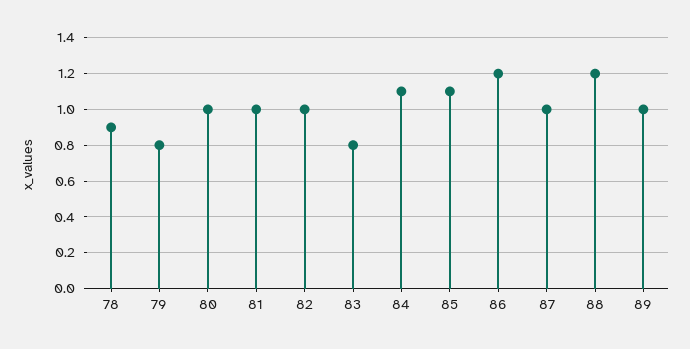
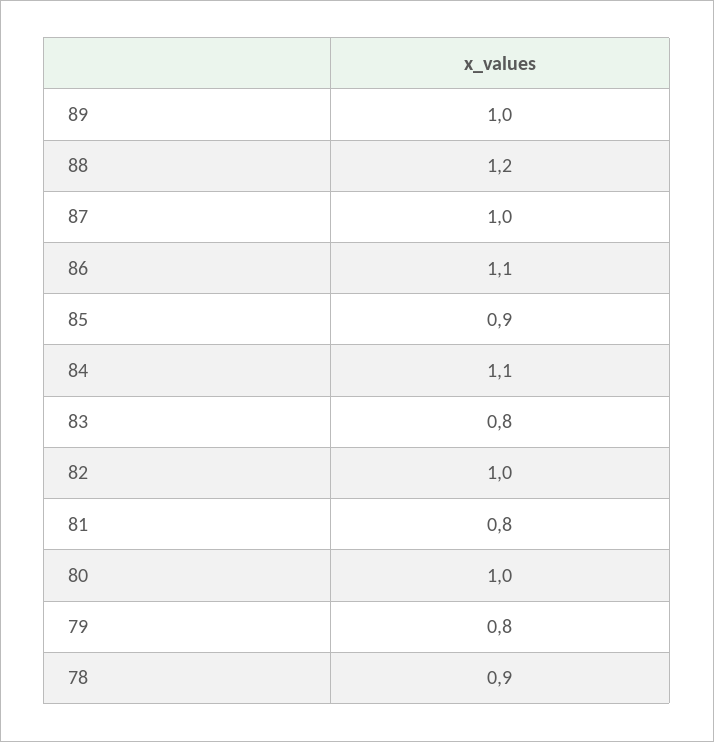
81: 1 -> 0.8
85: 1.1 -> 0.9
86: 1.2 -> 1.1

